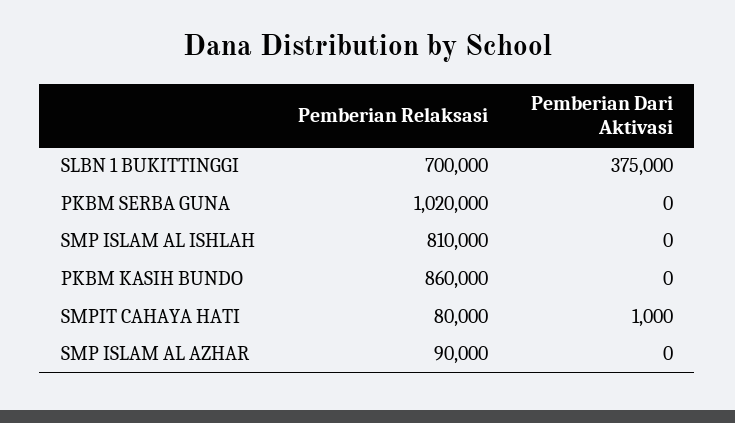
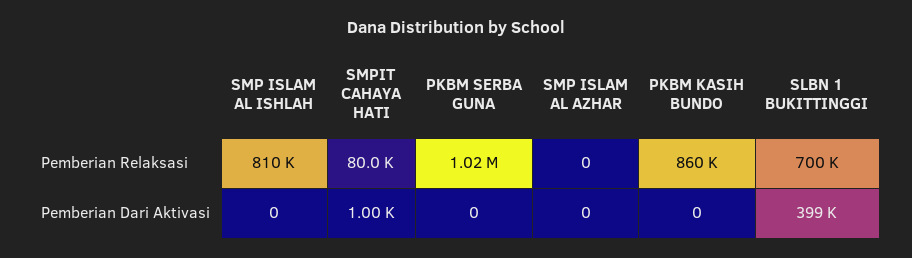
Pemberian Dari Aktivasi, SLBN 1 BUKITTINGGI: 375000 -> 399000
Pemberian Relaksasi, SMP ISLAM AL AZHAR: 90000 -> 0

